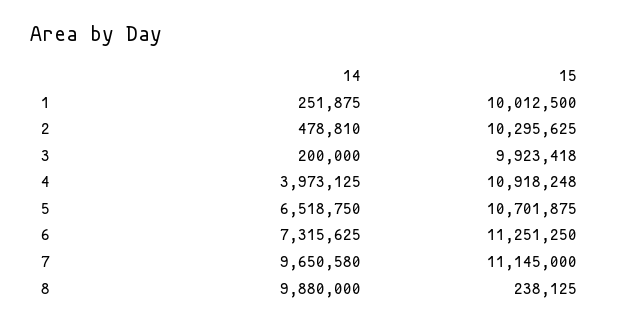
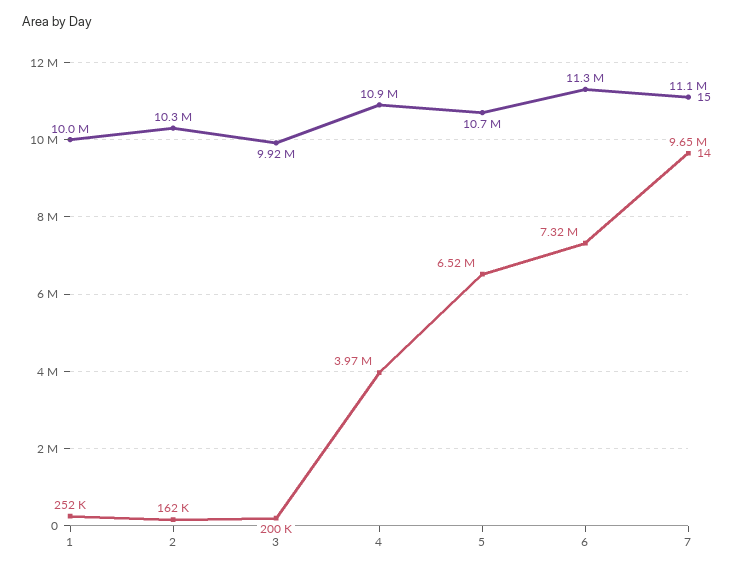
14, 2: 478810 -> 162000
14, 8: 9880000 -> none
15, 8: 238125 -> none

